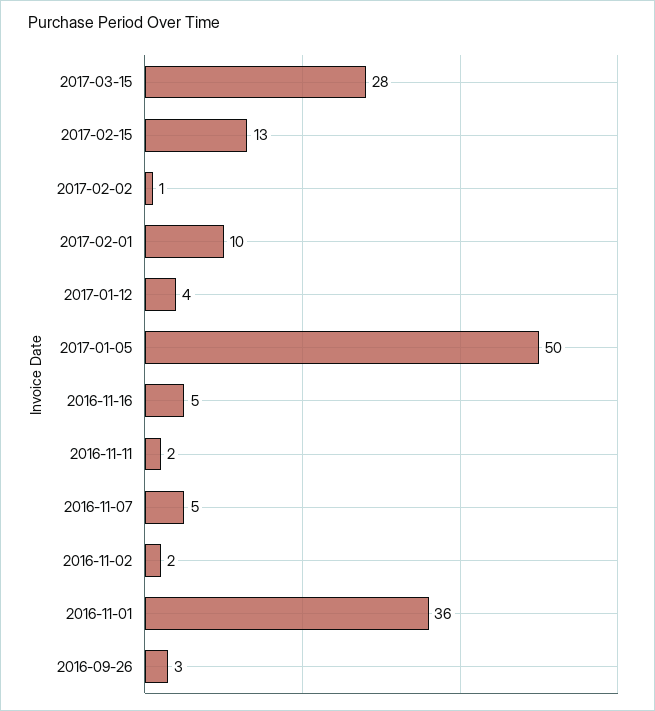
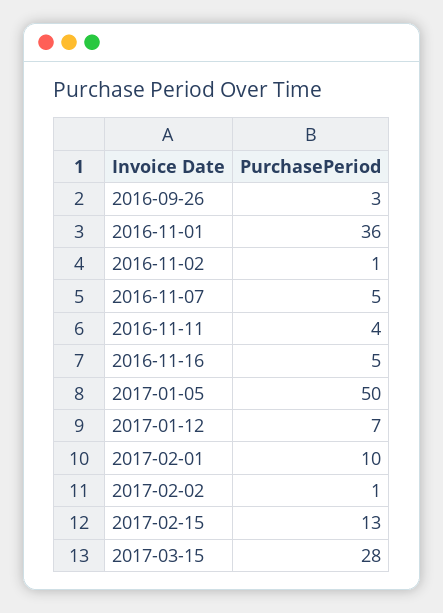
2017-01-12: 4 -> 7
2016-11-11: 2 -> 4
2016-11-02: 2 -> 1

